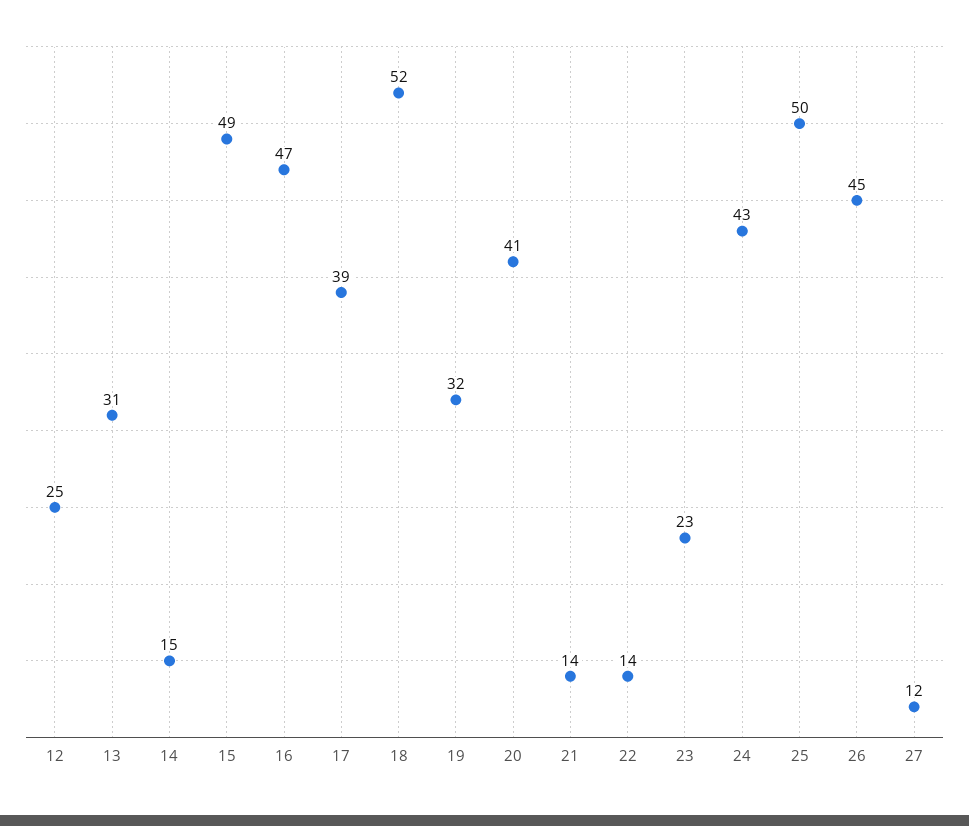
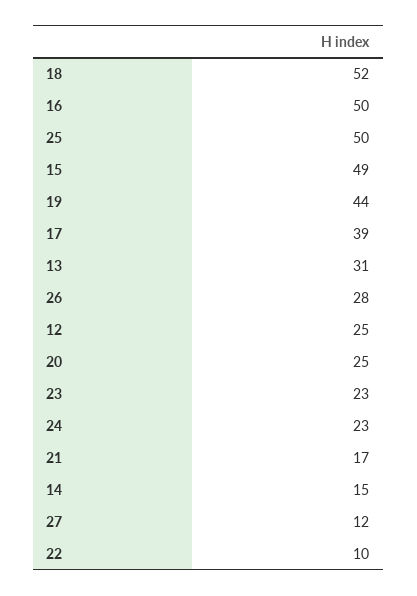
16: 47 -> 50
19: 32 -> 44
20: 41 -> 25
21: 14 -> 17
22: 14 -> 10
24: 43 -> 23
26: 45 -> 28

